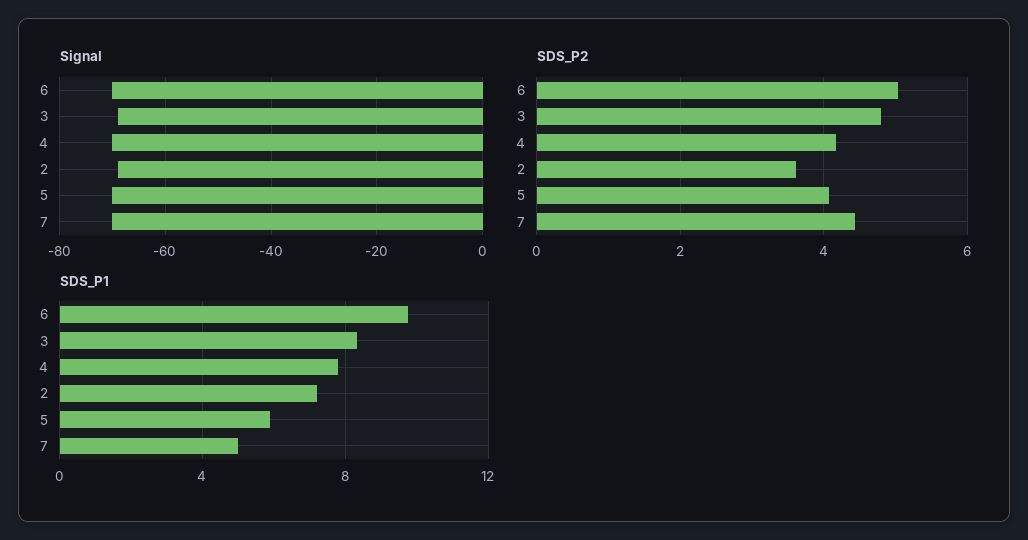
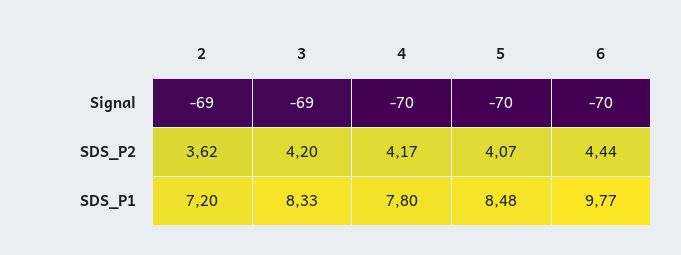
Signal, 7: -70 -> none
SDS_P2, 6: 5 -> 4.44
SDS_P2, 3: 4.8 -> 4.2
SDS_P2, 7: 4.4 -> none
SDS_P1, 5: 6 -> 8.48
SDS_P1, 7: 5 -> none

